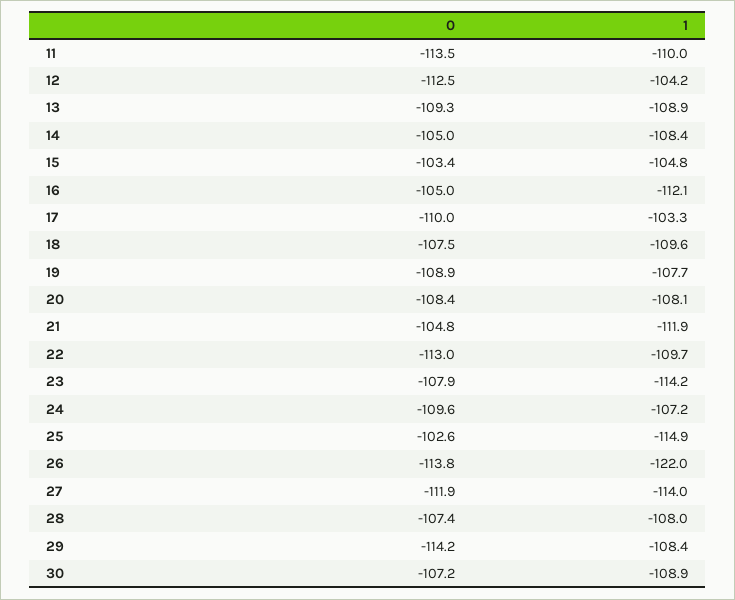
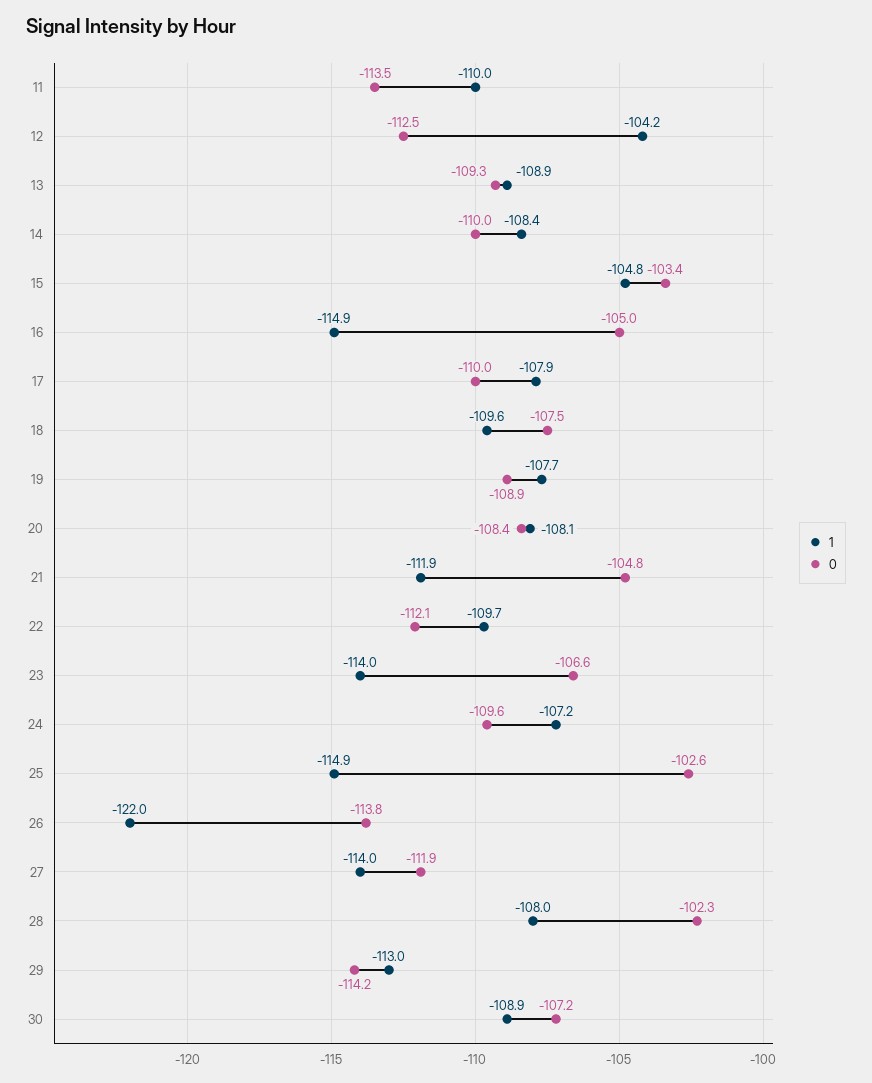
0, 14: -105 -> -110
1, 16: -112.1 -> -114.9
1, 17: -103.3 -> -107.9
0, 22: -113 -> -112.1
0, 23: -107.9 -> -106.6
1, 23: -114.2 -> -114
0, 28: -107.4 -> -102.3
1, 29: -108.4 -> -113

